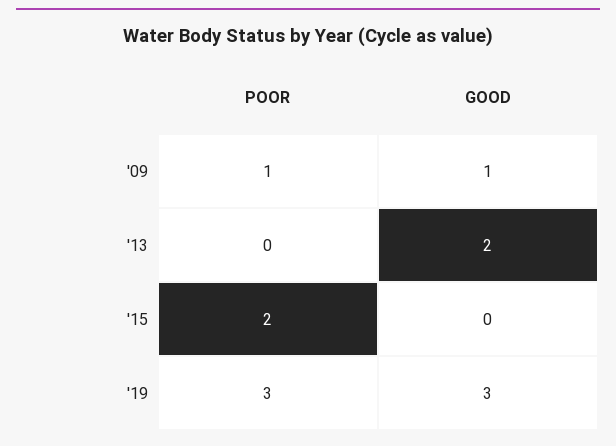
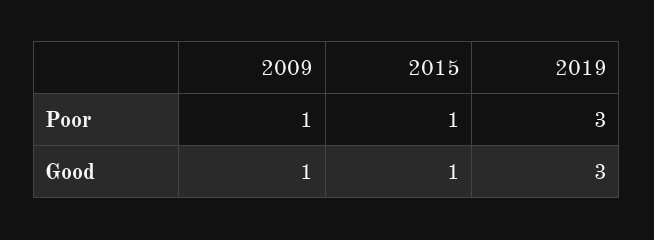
POOR, '13: 0 -> none
GOOD, '13: 2 -> none
POOR, '15: 2 -> 1
GOOD, '15: 0 -> 1

